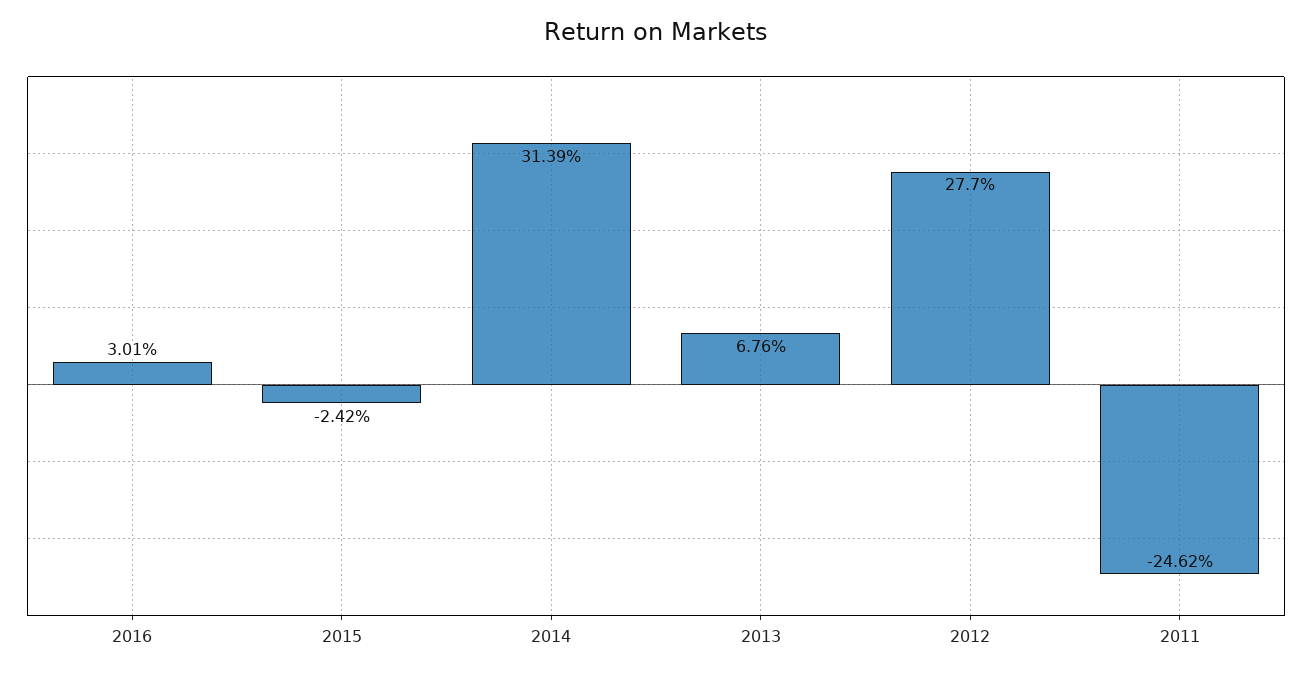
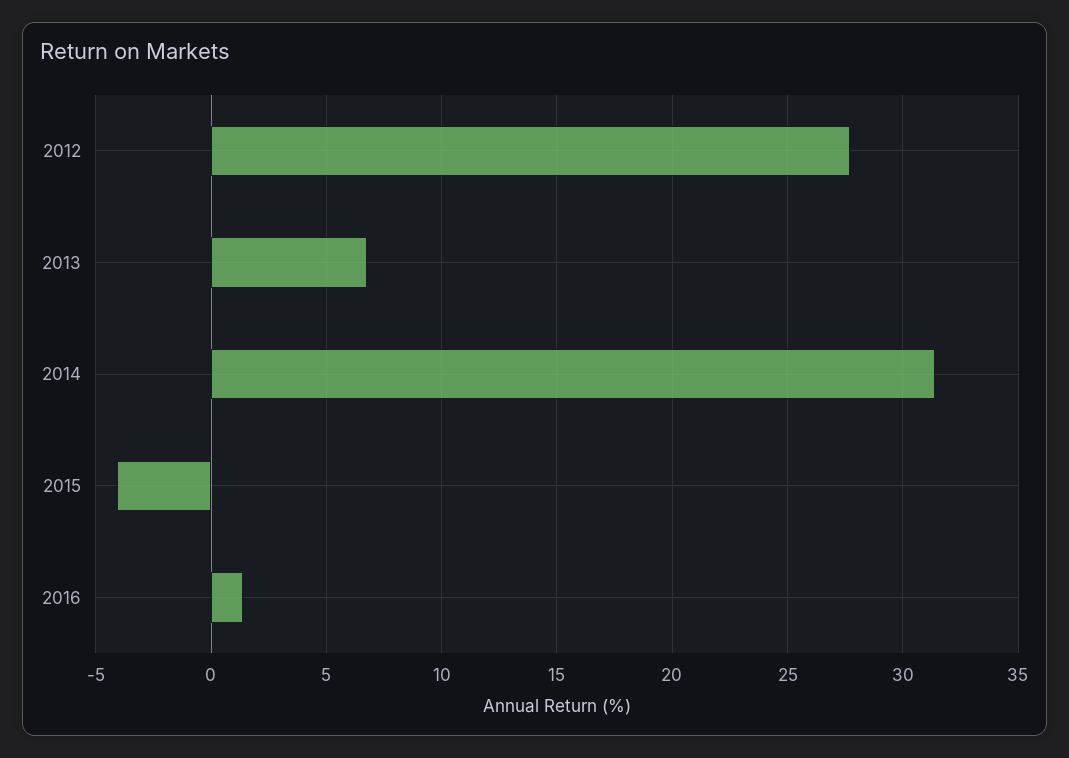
2016: 3.01 -> 1.5
2015: -2.42 -> -4
2011: -24.62 -> none

